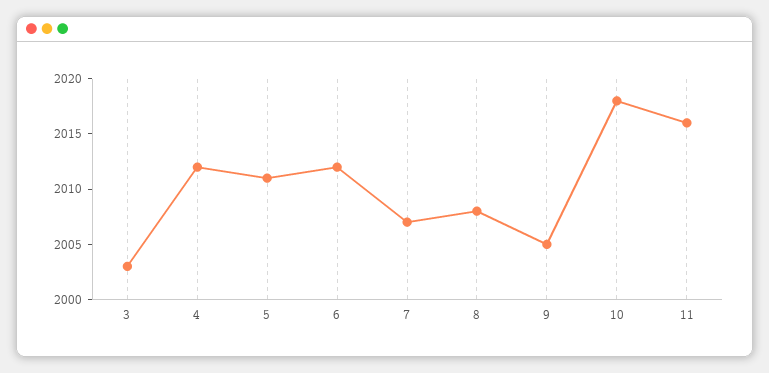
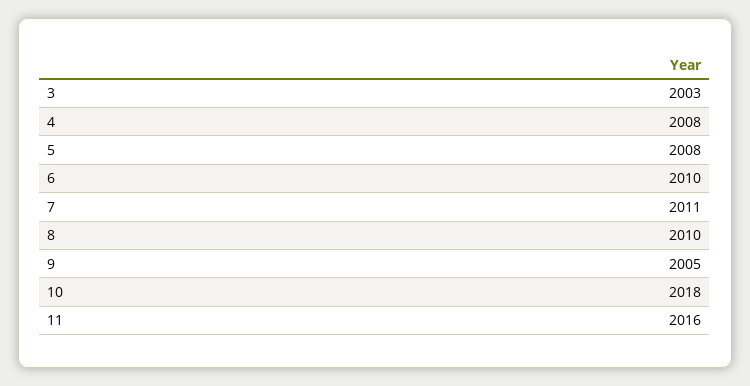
4: 2012 -> 2008
5: 2011 -> 2008
6: 2012 -> 2010
7: 2007 -> 2011
8: 2008 -> 2010

